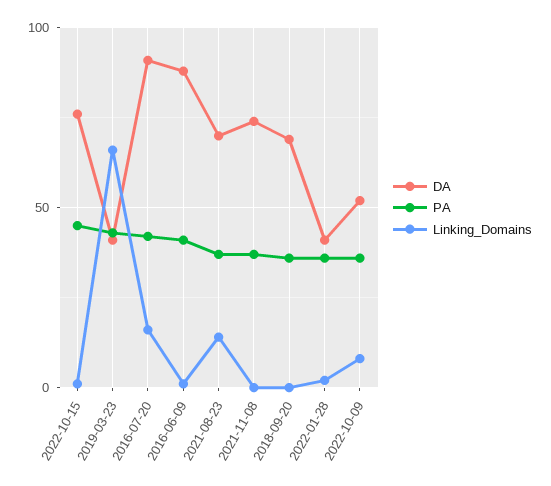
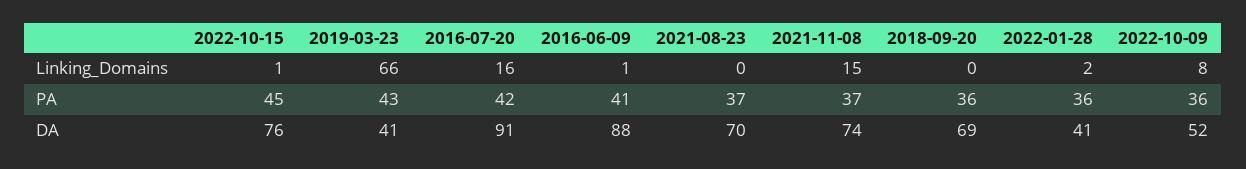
Linking_Domains, 2021-08-23: 15 -> 0
Linking_Domains, 2021-11-08: 0 -> 15

